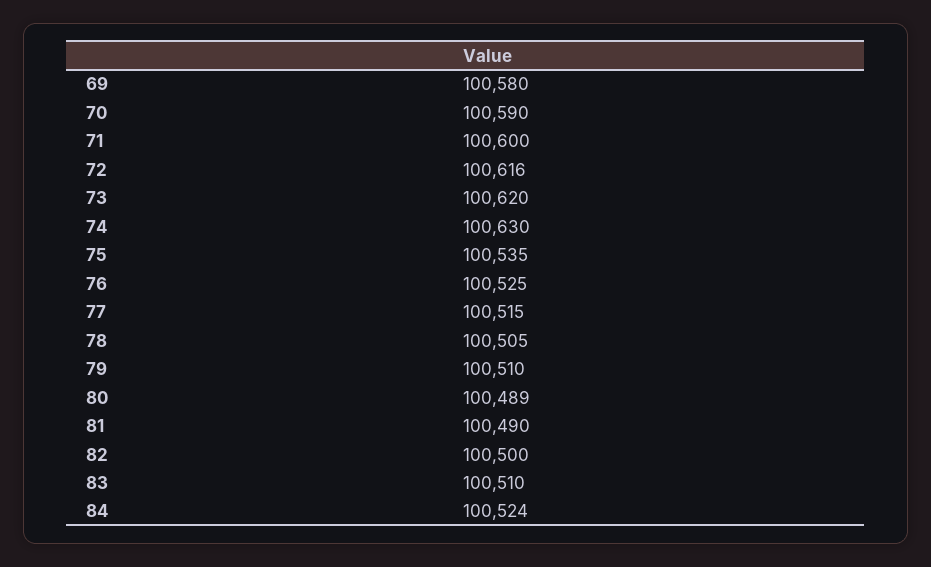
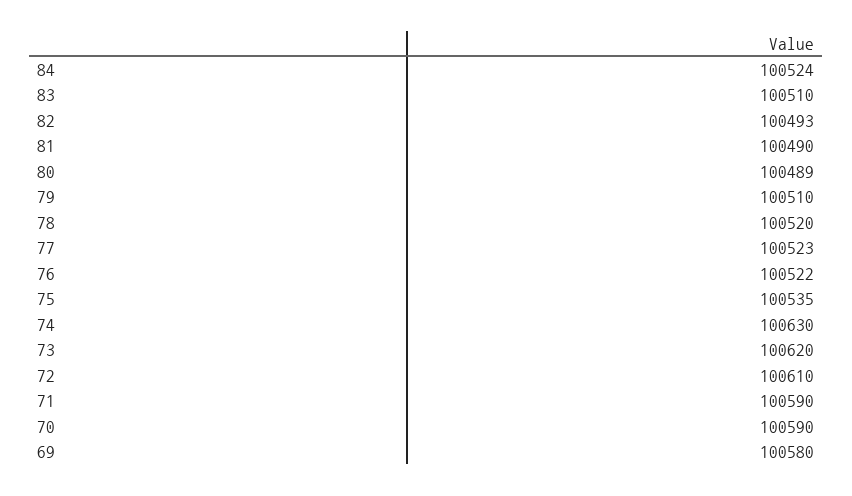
71: 100600 -> 100590
72: 100616 -> 100610
76: 100525 -> 100522
77: 100515 -> 100523
78: 100505 -> 100520
82: 100500 -> 100493

